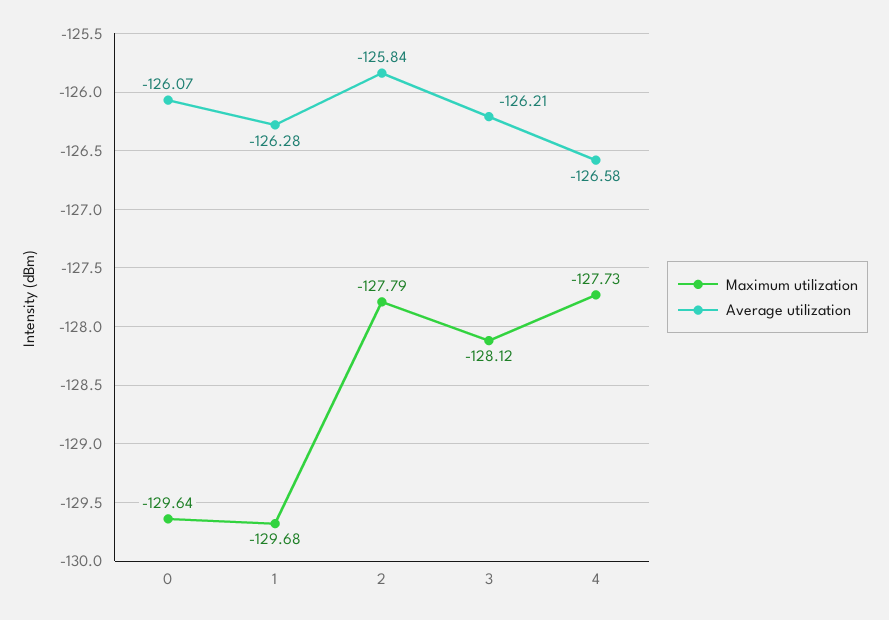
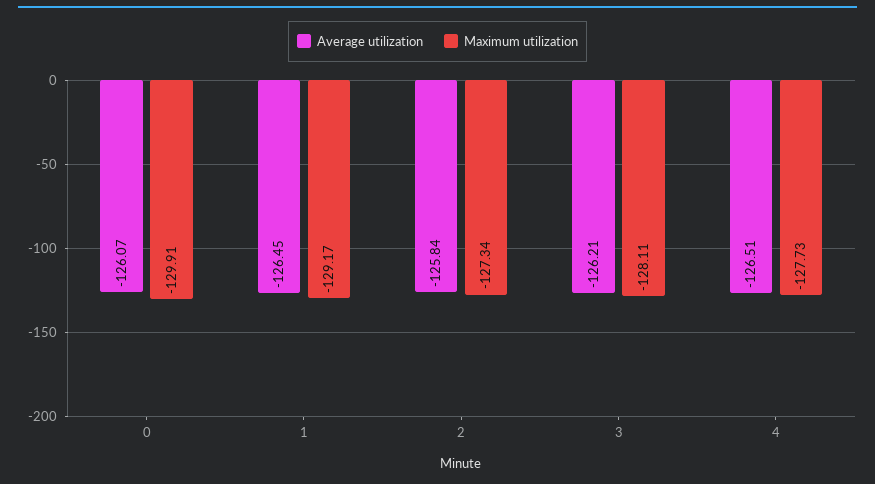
Maximum utilization, 0: -129.64 -> -129.91
Maximum utilization, 1: -129.68 -> -129.17
Average utilization, 1: -126.28 -> -126.45
Maximum utilization, 2: -127.79 -> -127.34
Maximum utilization, 3: -128.12 -> -128.11
Average utilization, 4: -126.58 -> -126.51

